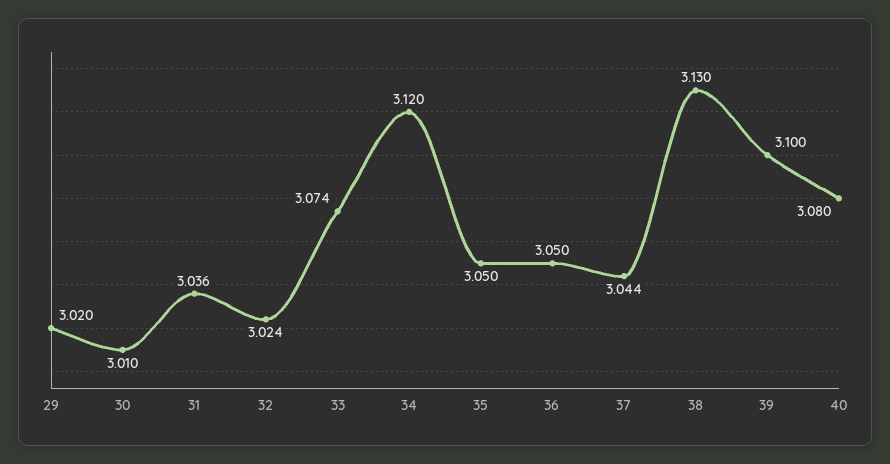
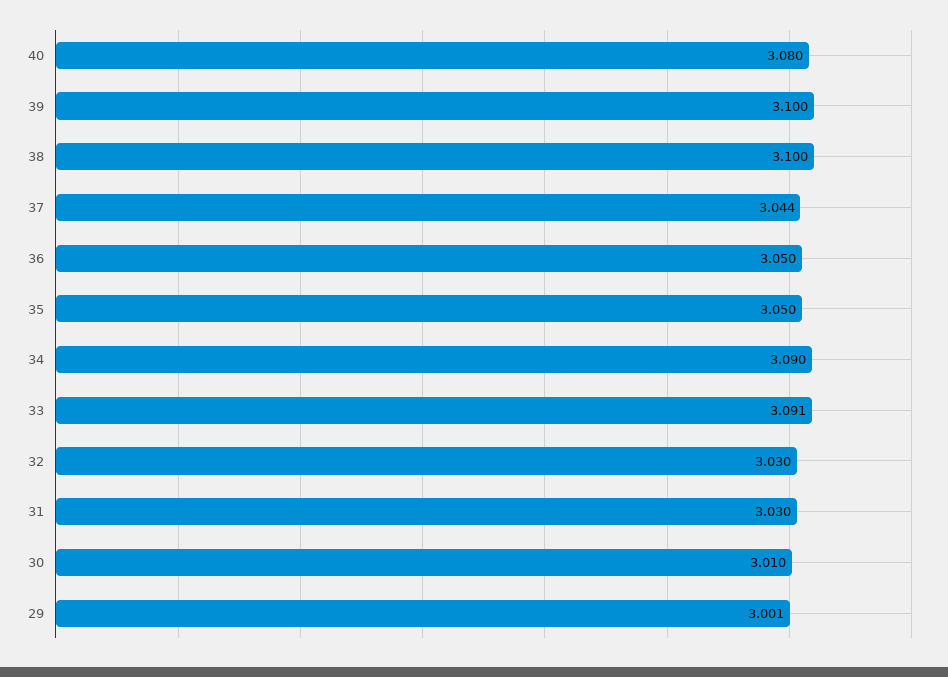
29: 3.02 -> 3.001
31: 3.036 -> 3.03
32: 3.024 -> 3.03
33: 3.074 -> 3.091
34: 3.12 -> 3.09
38: 3.13 -> 3.1

